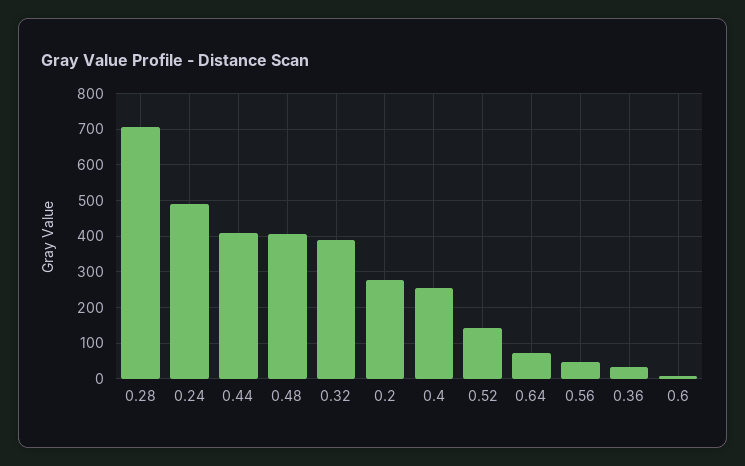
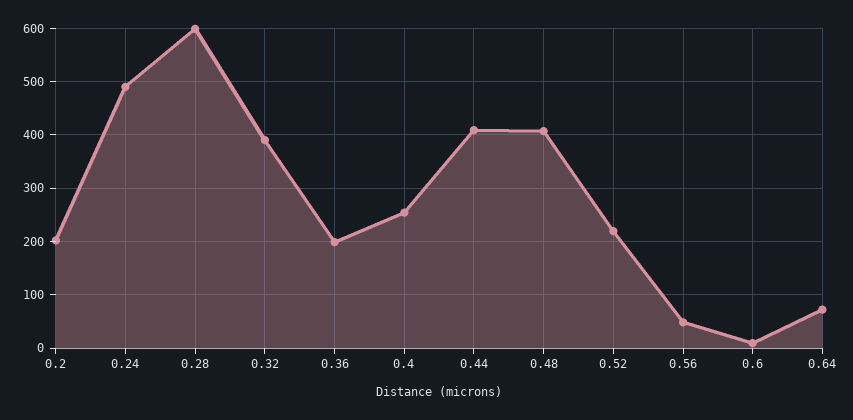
0.28: 700 -> 600
0.2: 280 -> 200
0.52: 140 -> 220
0.36: 40 -> 200

